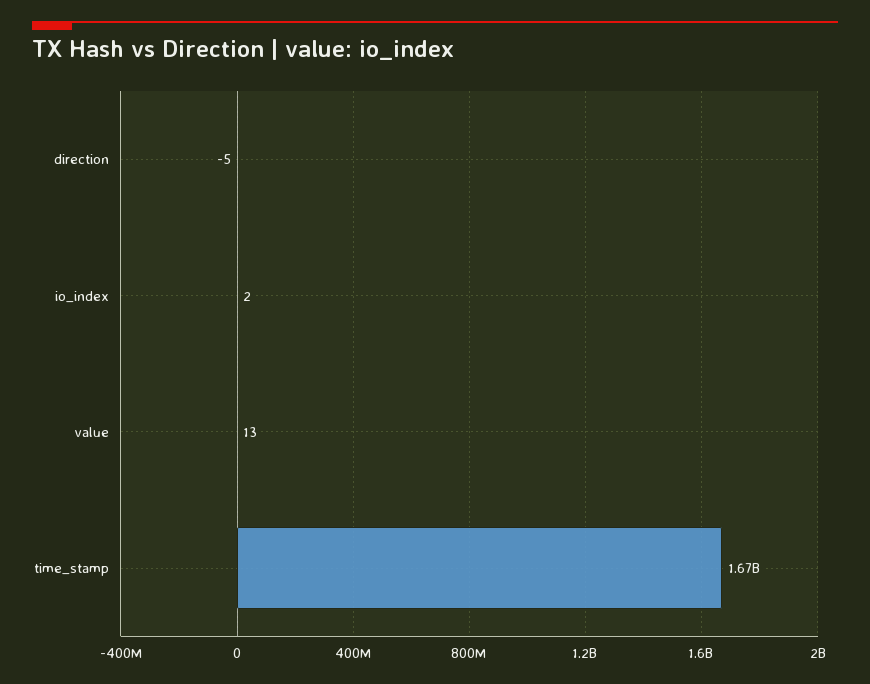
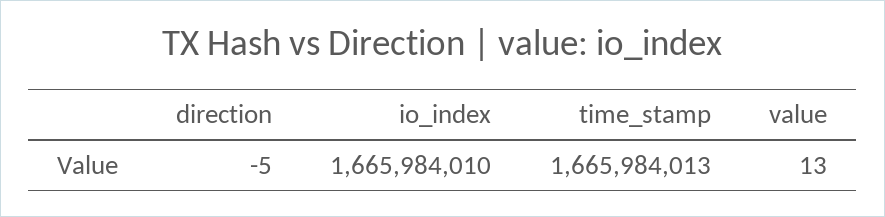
io_index: 2 -> 1665984010

